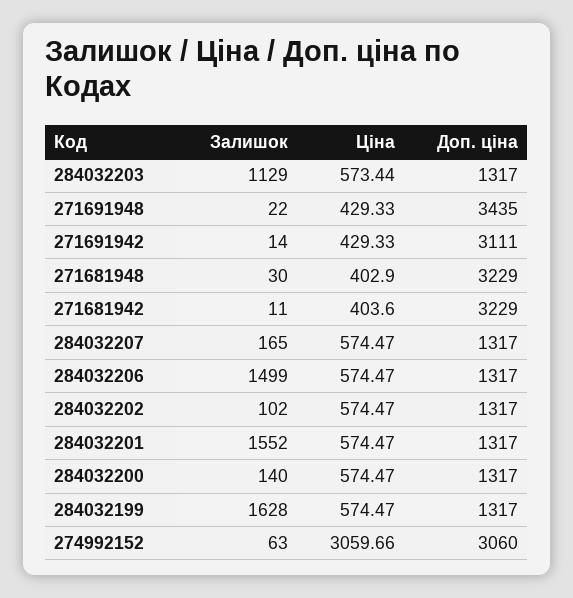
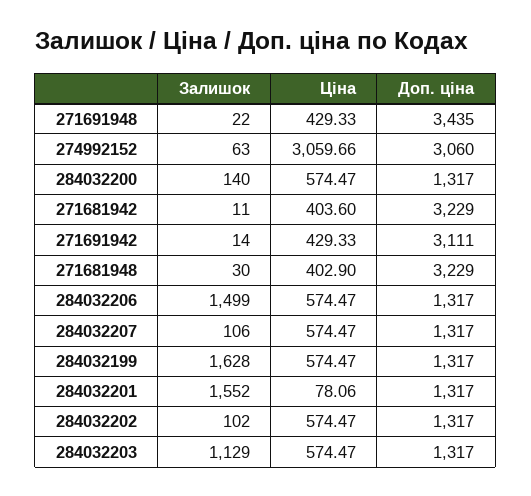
Ціна, 284032203: 573.44 -> 574.47
Залишок, 284032207: 165 -> 106
Ціна, 284032201: 574.47 -> 78.06

